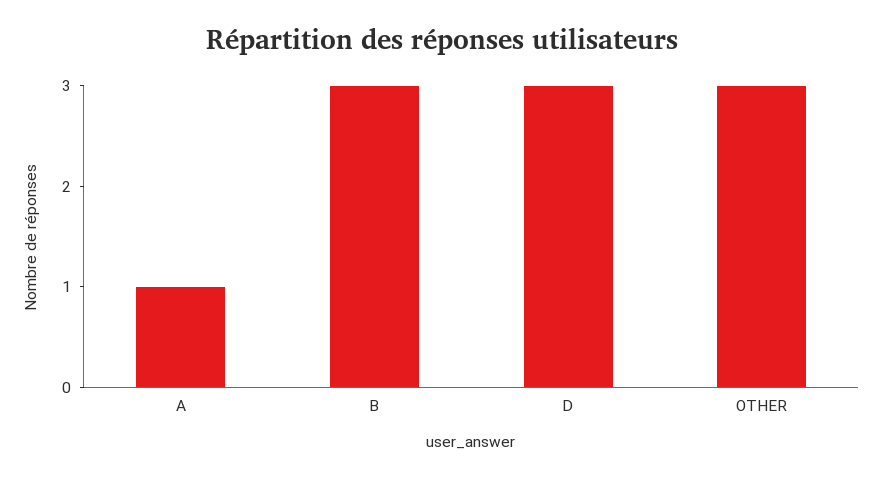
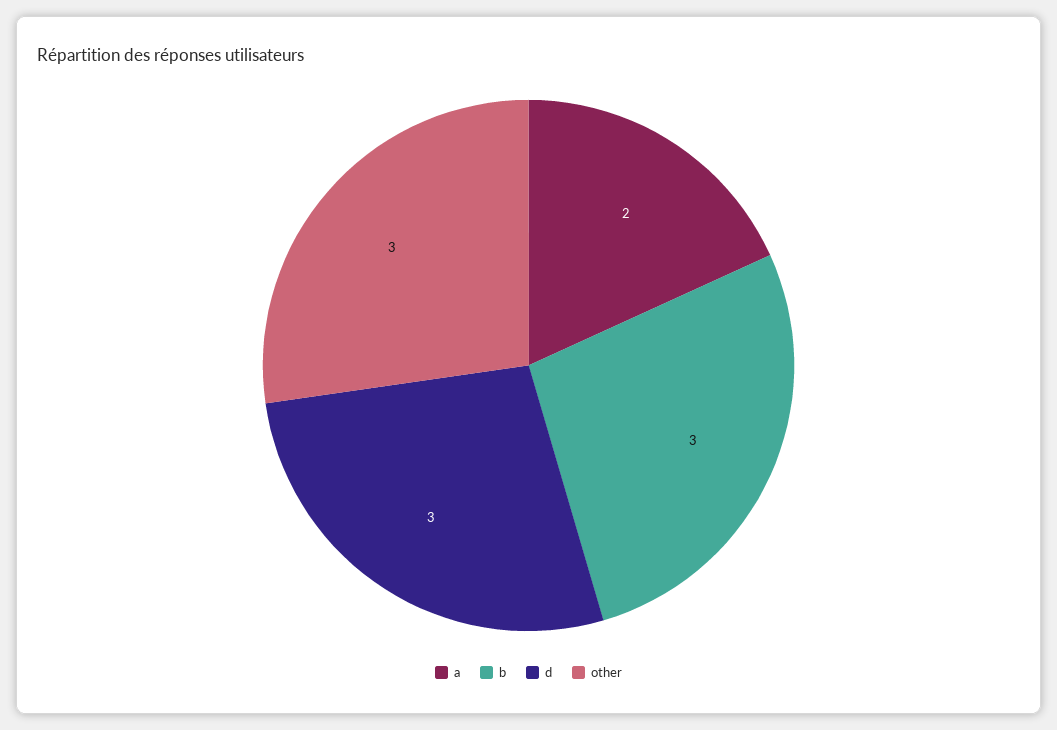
A: 1 -> 2

